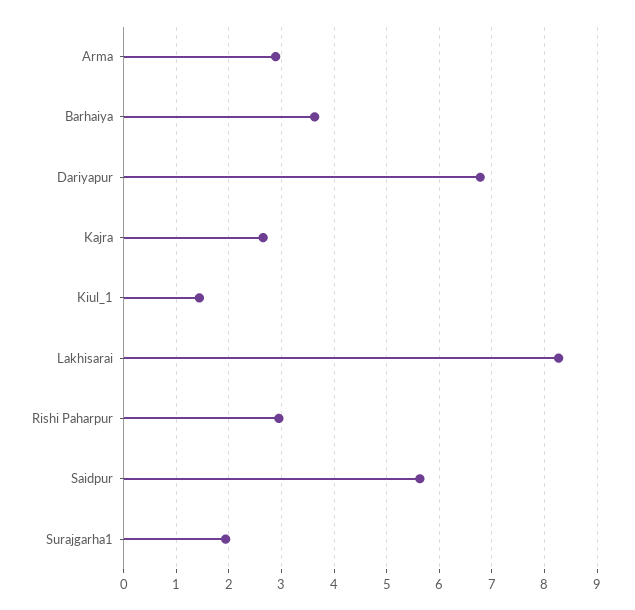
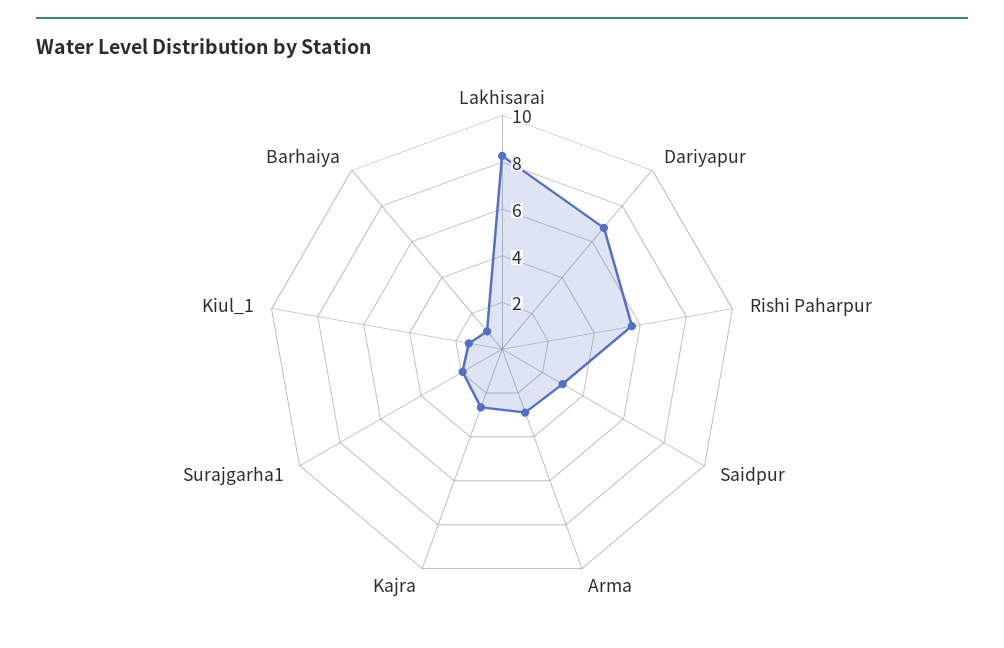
Barhaiya: 3.6 -> 1
Rishi Paharpur: 3 -> 5.5
Saidpur: 5.6 -> 3

